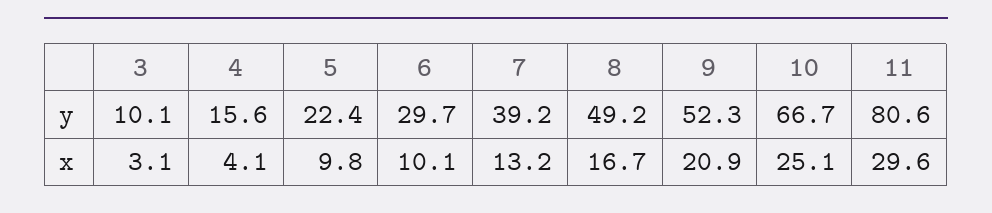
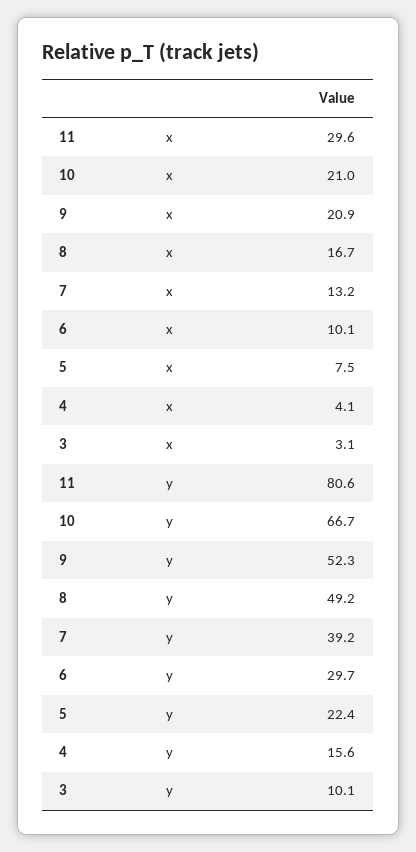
5, x: 9.8 -> 7.5
10, x: 25.1 -> 21

